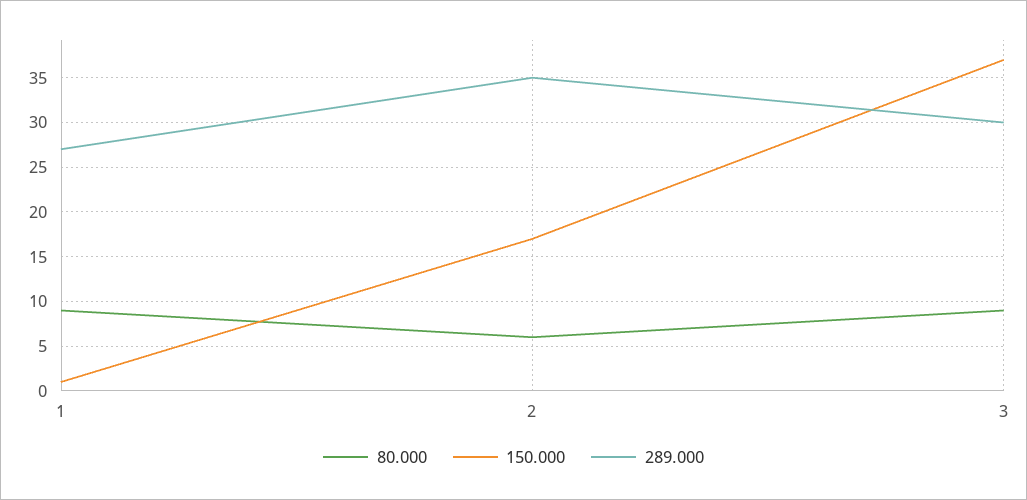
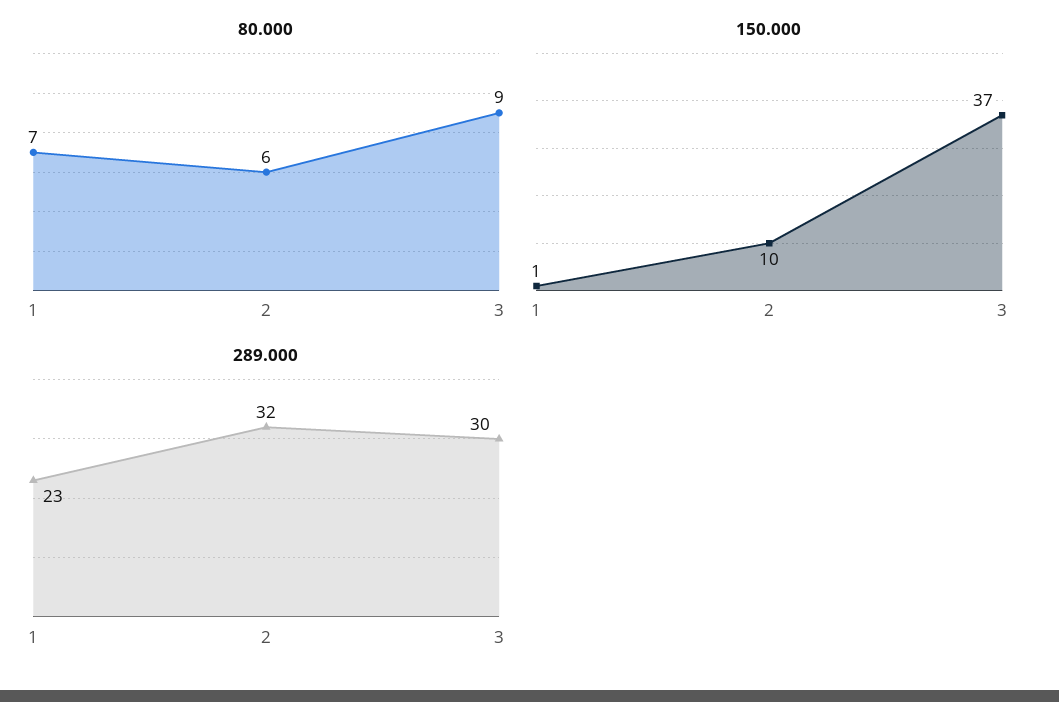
80.000, 1: 9 -> 7
289.000, 1: 27 -> 23
150.000, 2: 17 -> 10
289.000, 2: 35 -> 32

